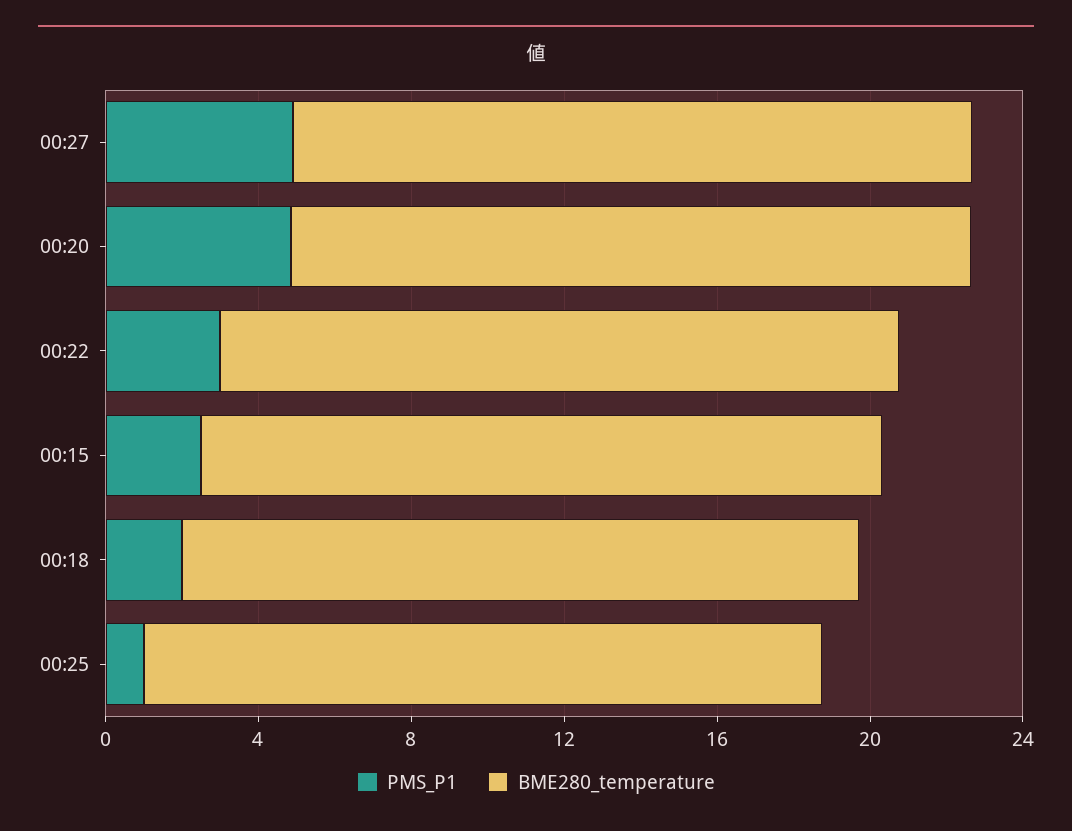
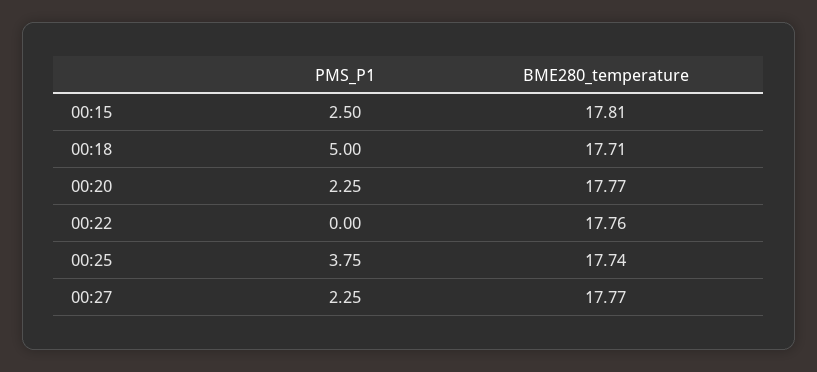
PMS_P1, 00:27: 5 -> 2.25
PMS_P1, 00:20: 5 -> 2.25
PMS_P1, 00:22: 3 -> 0
PMS_P1, 00:18: 2 -> 5
PMS_P1, 00:25: 1 -> 3.75

